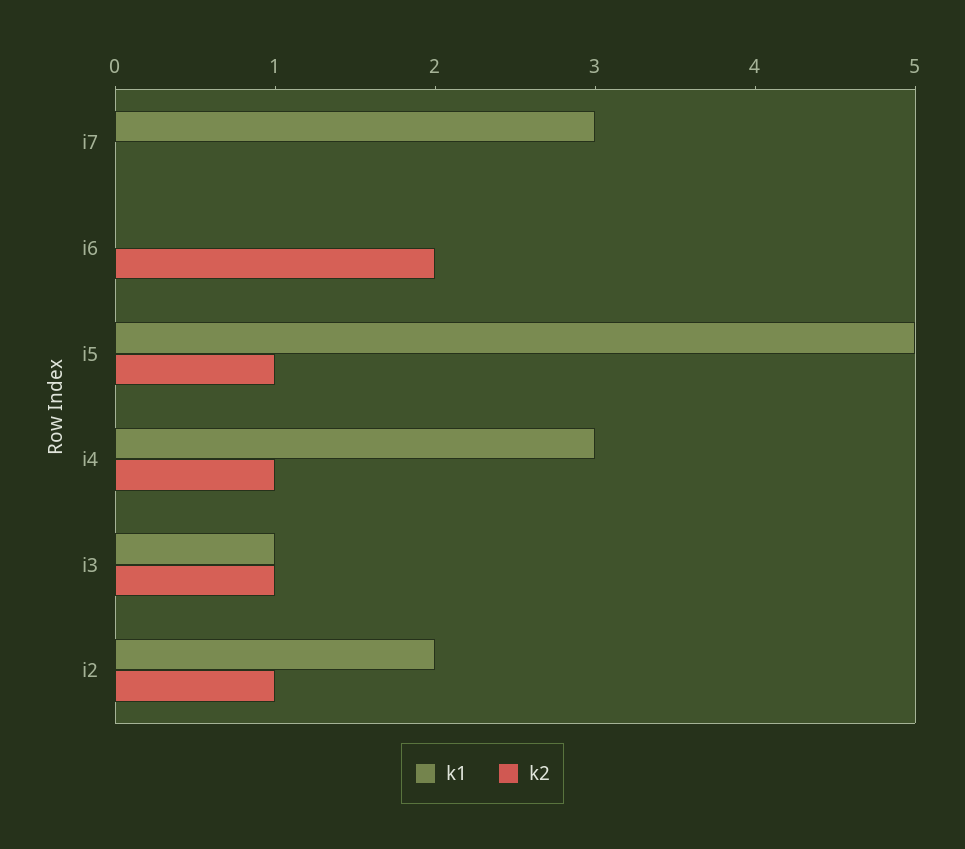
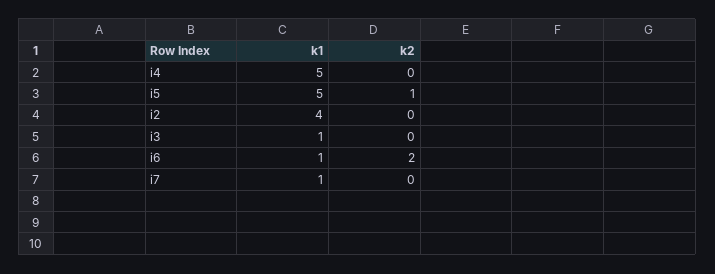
k1, i7: 3 -> 1
k1, i6: 0 -> 1
k1, i4: 3 -> 5
k2, i4: 1 -> 0
k2, i3: 1 -> 0
k1, i2: 2 -> 4
k2, i2: 1 -> 0

